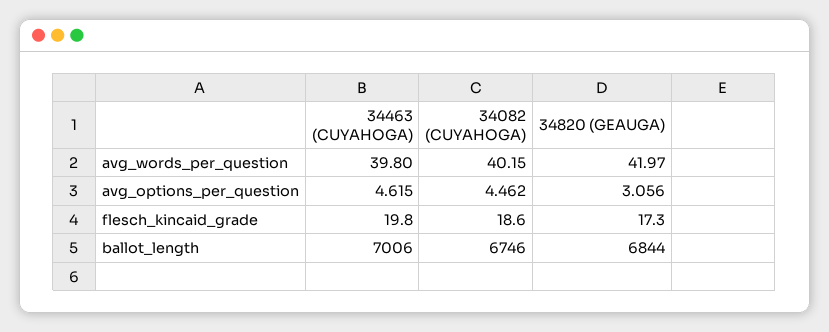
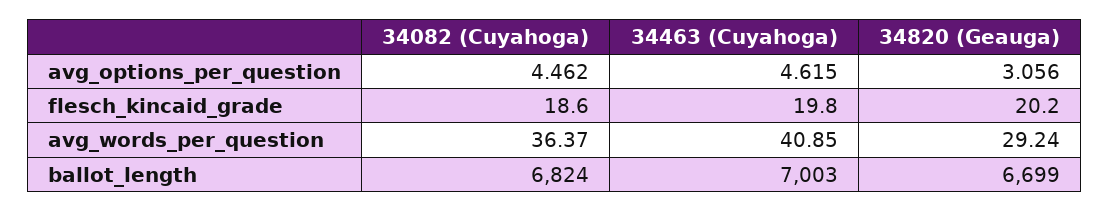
34463 (CUYAHOGA), avg_words_per_question: 39.8 -> 40.85
34082 (CUYAHOGA), avg_words_per_question: 40.15 -> 36.37
34820 (GEAUGA), avg_words_per_question: 41.97 -> 29.24
34820 (GEAUGA), flesch_kincaid_grade: 17.3 -> 20.2
34463 (CUYAHOGA), ballot_length: 7006 -> 7003
34082 (CUYAHOGA), ballot_length: 6746 -> 6824
34820 (GEAUGA), ballot_length: 6844 -> 6699

